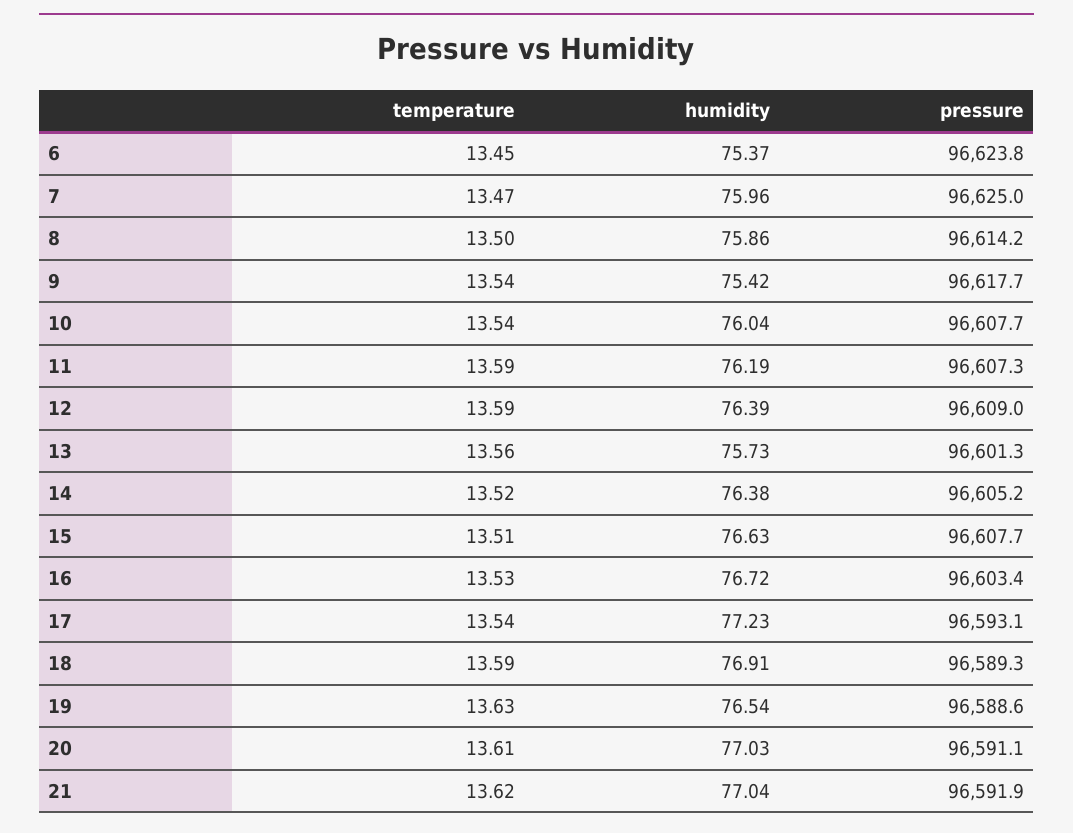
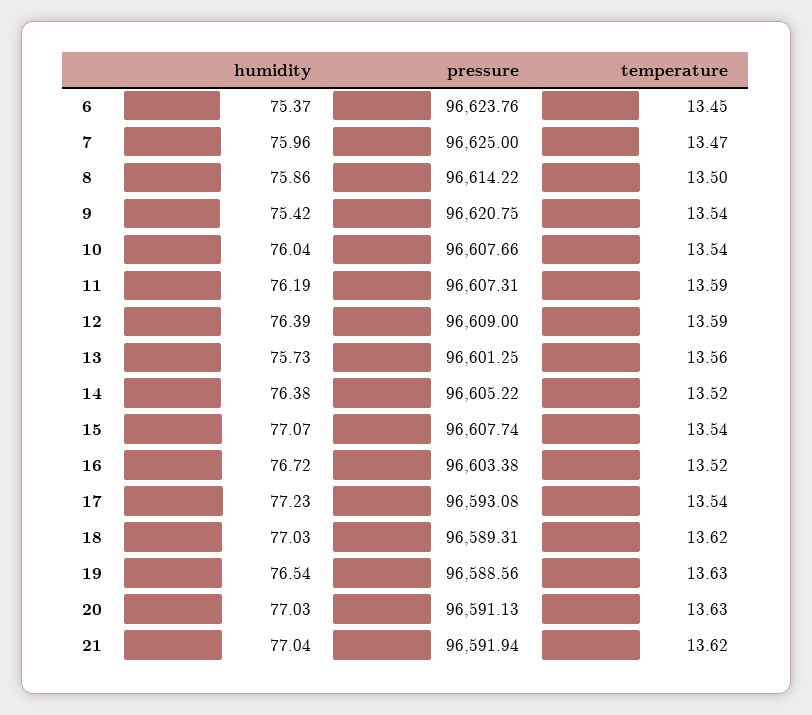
pressure, 9: 96617.7 -> 96620.75
temperature, 15: 13.51 -> 13.54
humidity, 15: 76.63 -> 77.07
temperature, 16: 13.53 -> 13.52
temperature, 18: 13.59 -> 13.62
humidity, 18: 76.91 -> 77.03
temperature, 20: 13.61 -> 13.63

